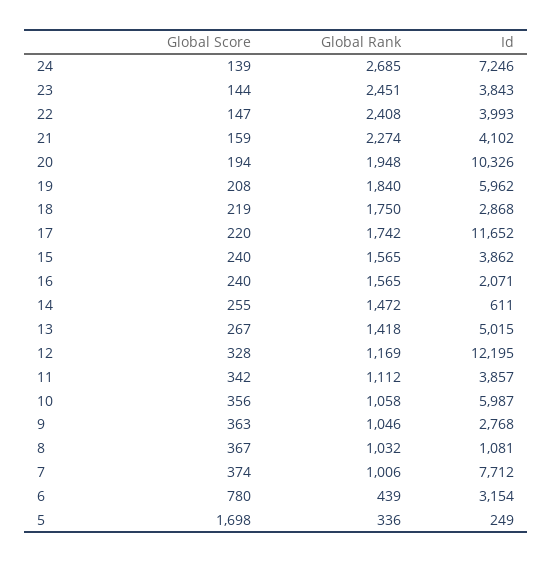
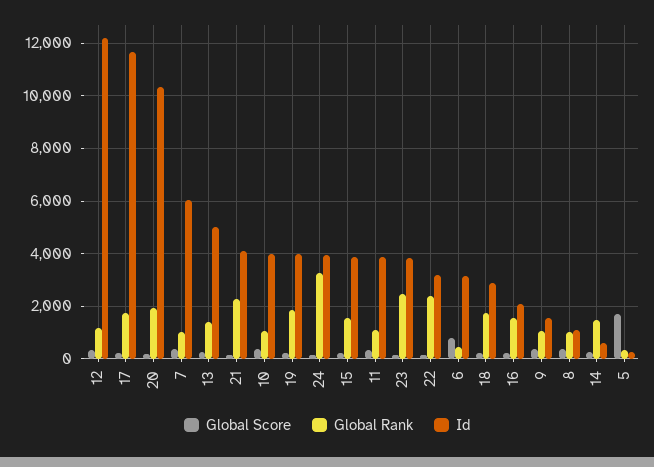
Global Rank, 24: 2685 -> 3250
Id, 24: 7246 -> 4000
Id, 22: 3993 -> 3250
Id, 19: 5962 -> 4000
Id, 10: 5987 -> 4000
Id, 9: 2768 -> 1500
Id, 7: 7712 -> 6000

